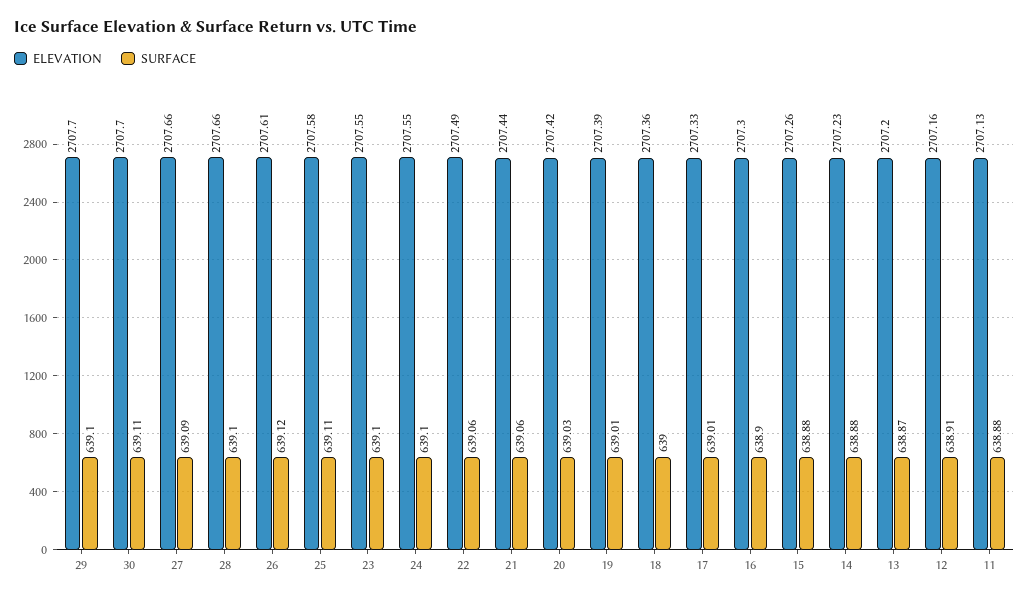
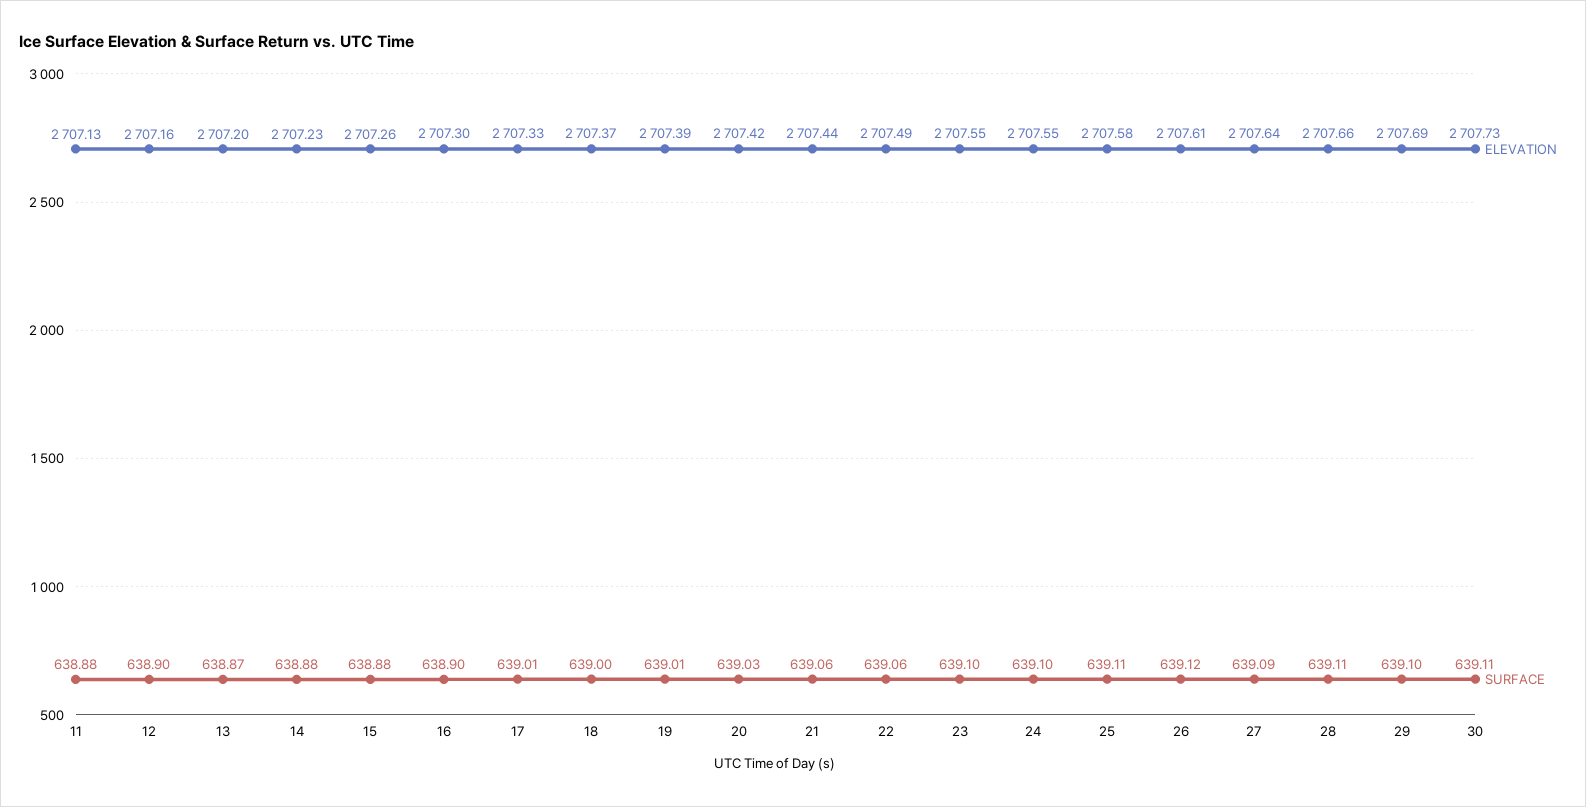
ELEVATION, 29: 2707.7 -> 2707.69
ELEVATION, 30: 2707.7 -> 2707.73
ELEVATION, 27: 2707.66 -> 2707.64
SURFACE, 28: 639.1 -> 639.11
ELEVATION, 18: 2707.36 -> 2707.37
SURFACE, 12: 638.91 -> 638.9

